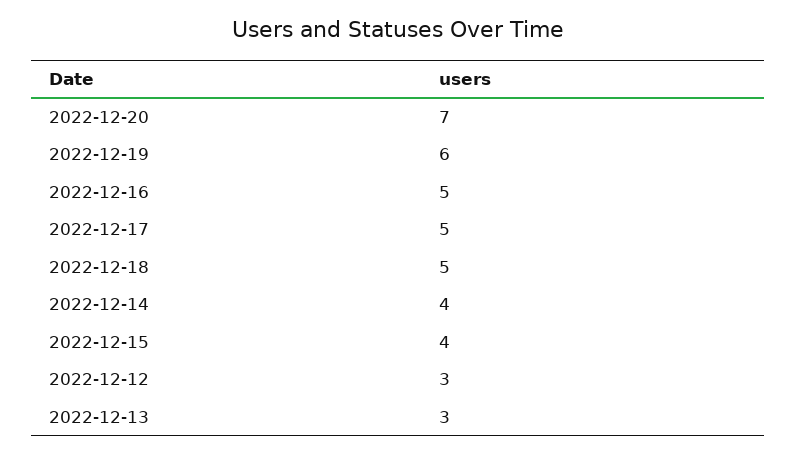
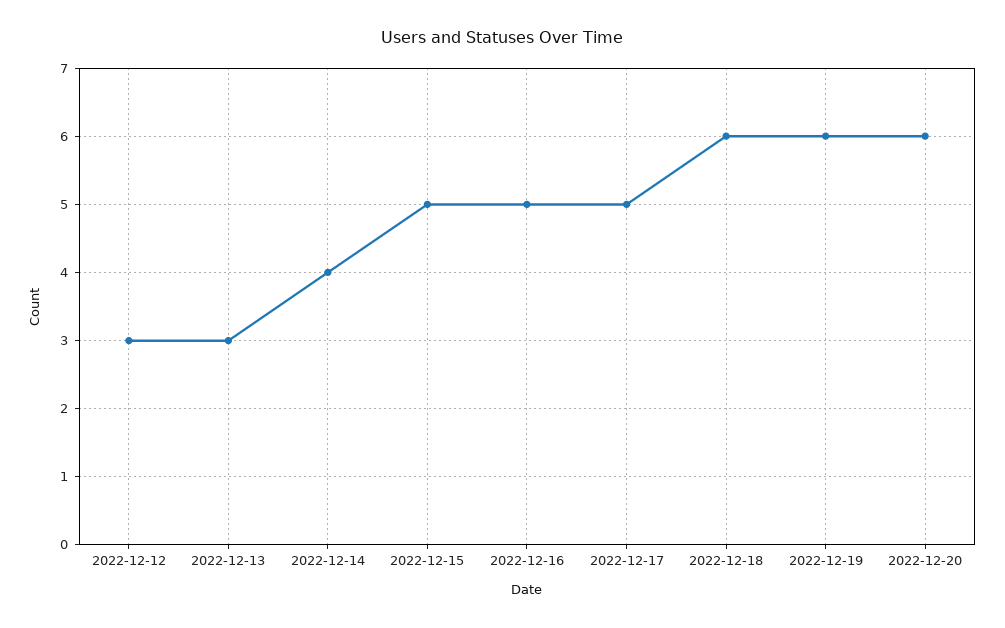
2022-12-20: 7 -> 6
2022-12-18: 5 -> 6
2022-12-15: 4 -> 5

